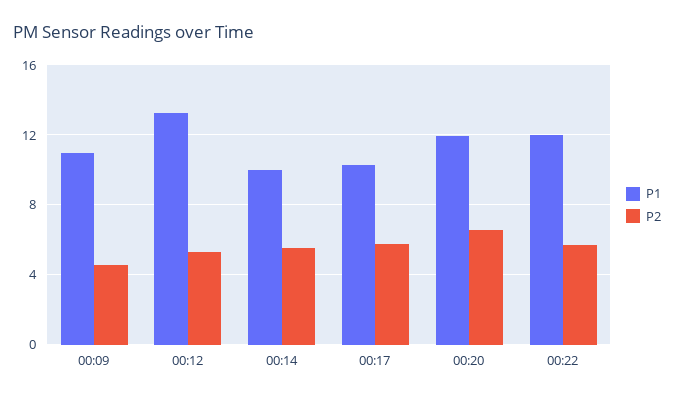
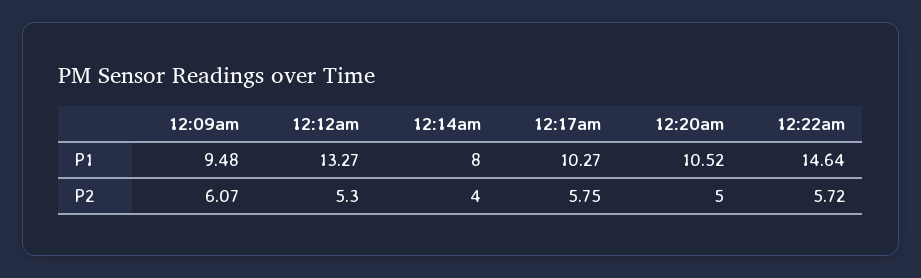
P1, 00:09: 11 -> 9.48
P2, 00:09: 4.5 -> 6.07
P1, 00:14: 10 -> 8
P2, 00:14: 5.5 -> 4
P1, 00:20: 12 -> 10.52
P2, 00:20: 6.5 -> 5
P1, 00:22: 12 -> 14.64

